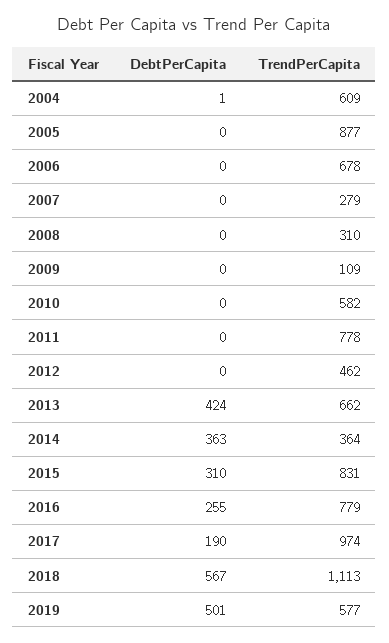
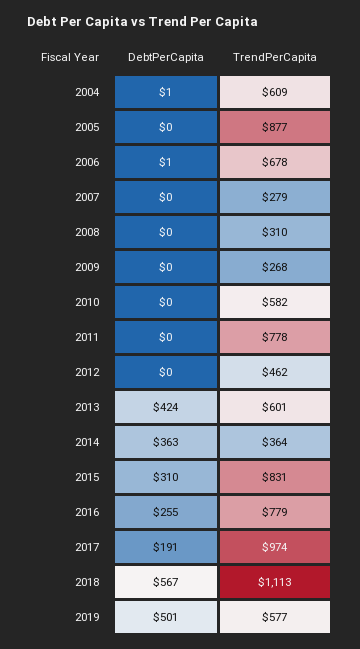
DebtPerCapita, 2006: 0 -> 1
TrendPerCapita, 2009: 109 -> 268
TrendPerCapita, 2013: 662 -> 601
DebtPerCapita, 2017: 190 -> 191

